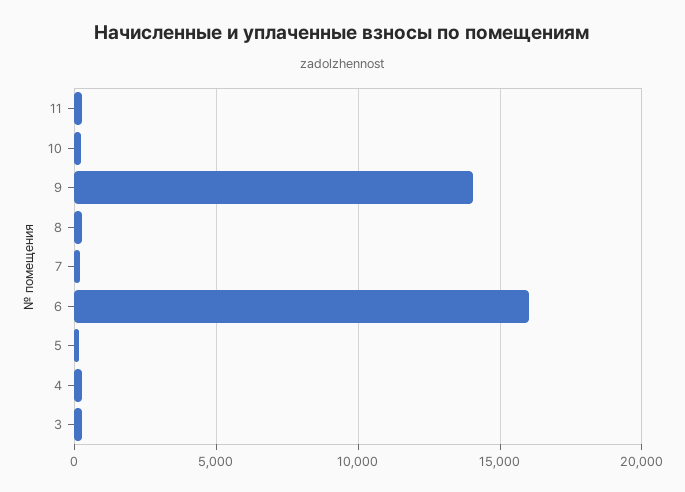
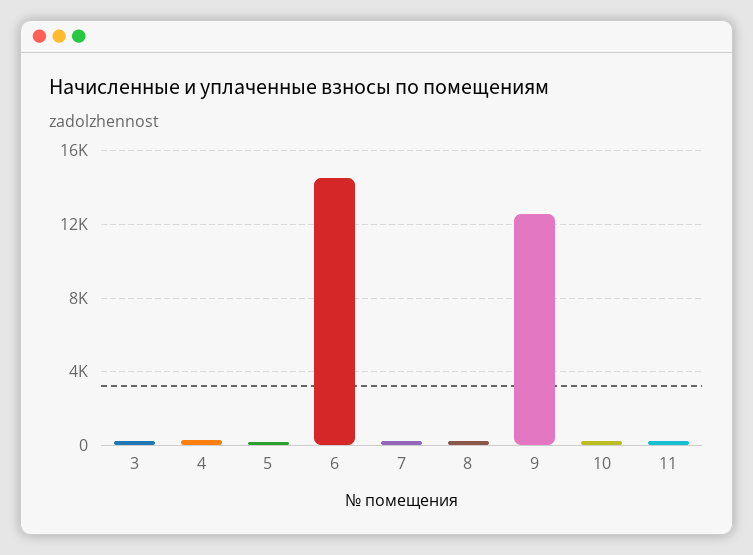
9: 14000 -> 12500
6: 16000 -> 14500

